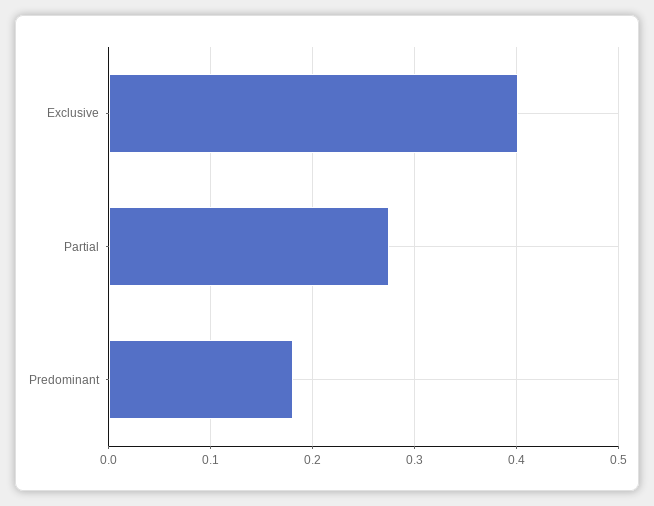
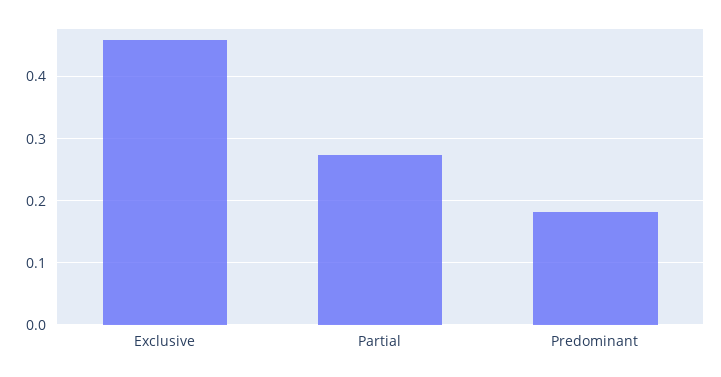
Exclusive: 0.4 -> 0.46

